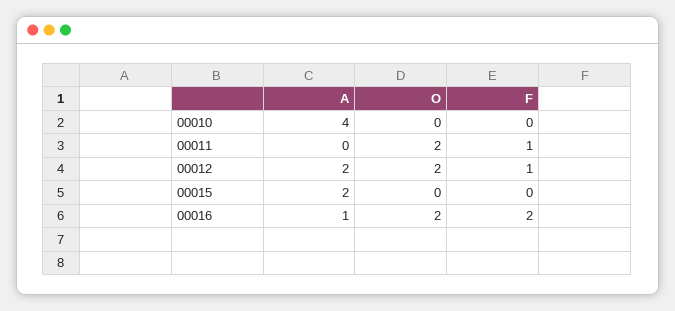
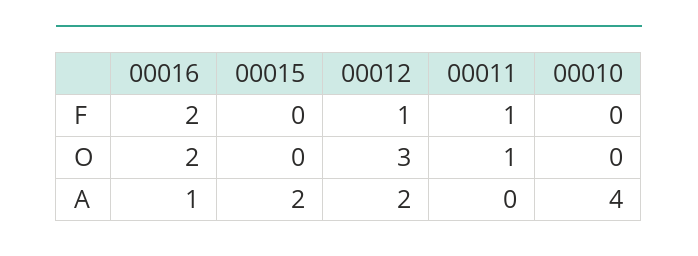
O, 00011: 2 -> 1
O, 00012: 2 -> 3

